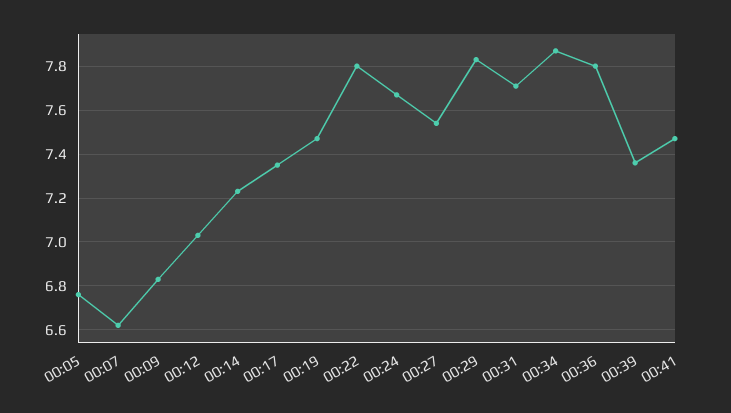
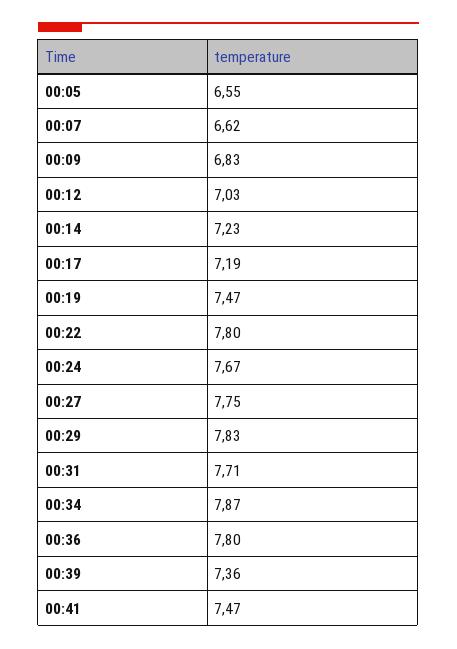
00:05: 6.75 -> 6.55
00:17: 7.35 -> 7.19
00:27: 7.55 -> 7.75

